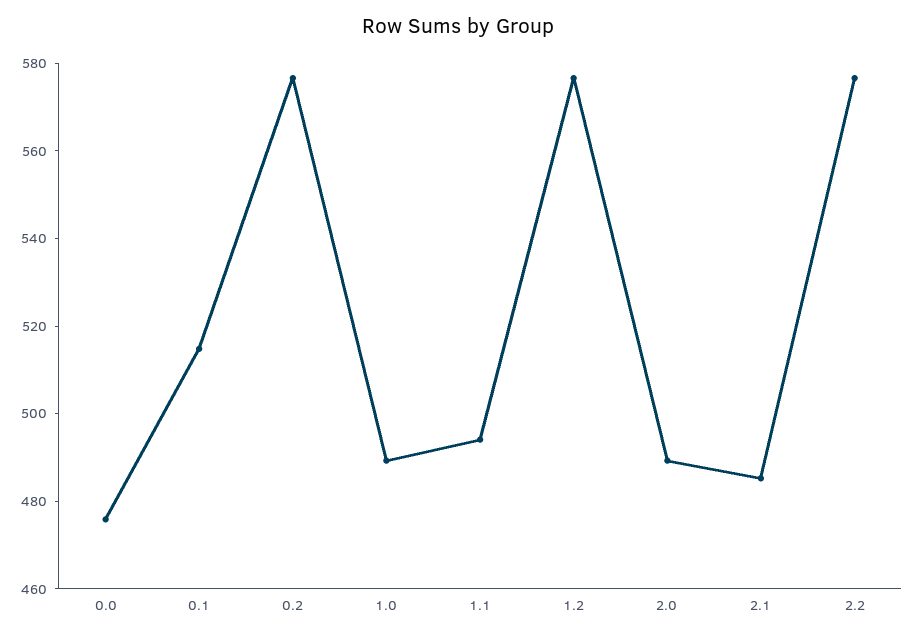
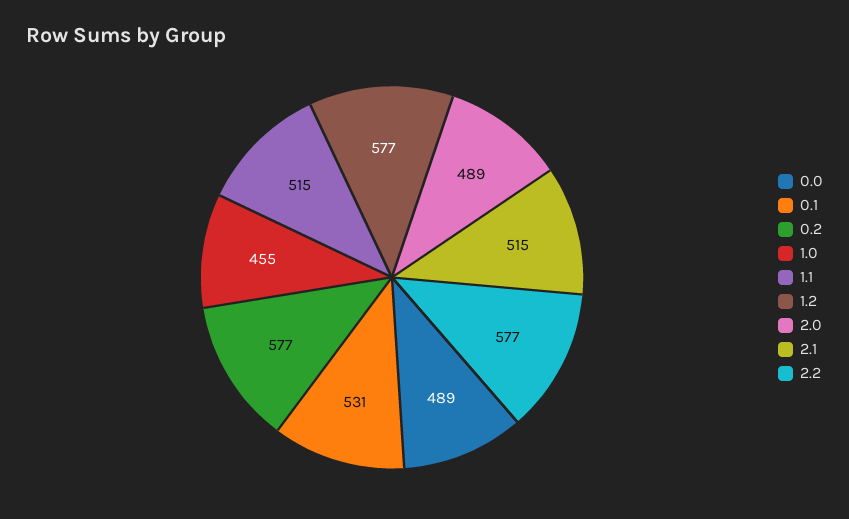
0.0: 475 -> 489
0.1: 515 -> 531
1.0: 490 -> 455
1.1: 495 -> 515
2.1: 485 -> 515

